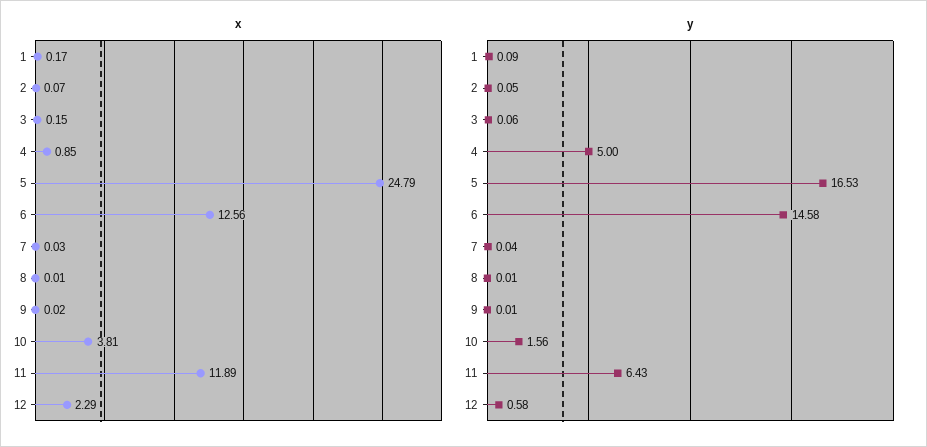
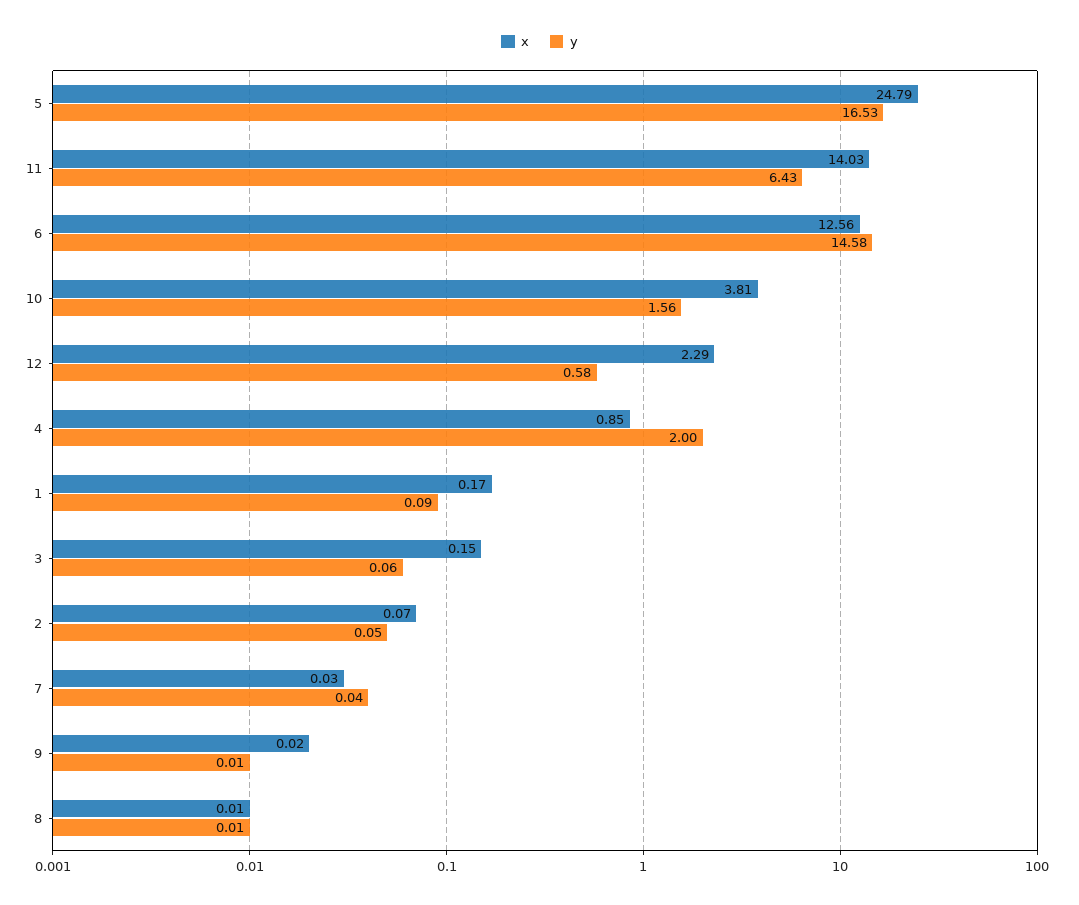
x, 11: 11.89 -> 14.03
y, 4: 5 -> 2

